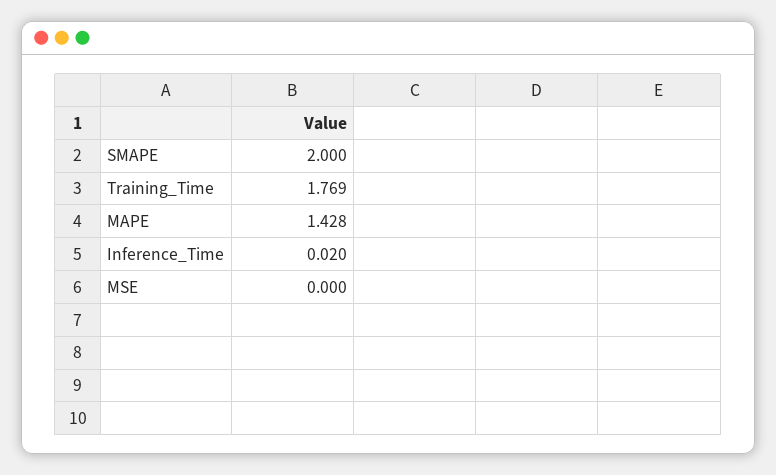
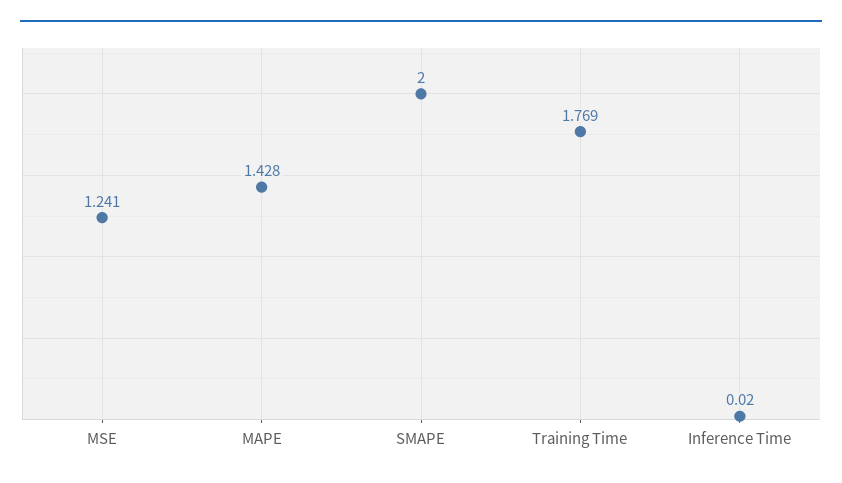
MSE: 0 -> 1.241

